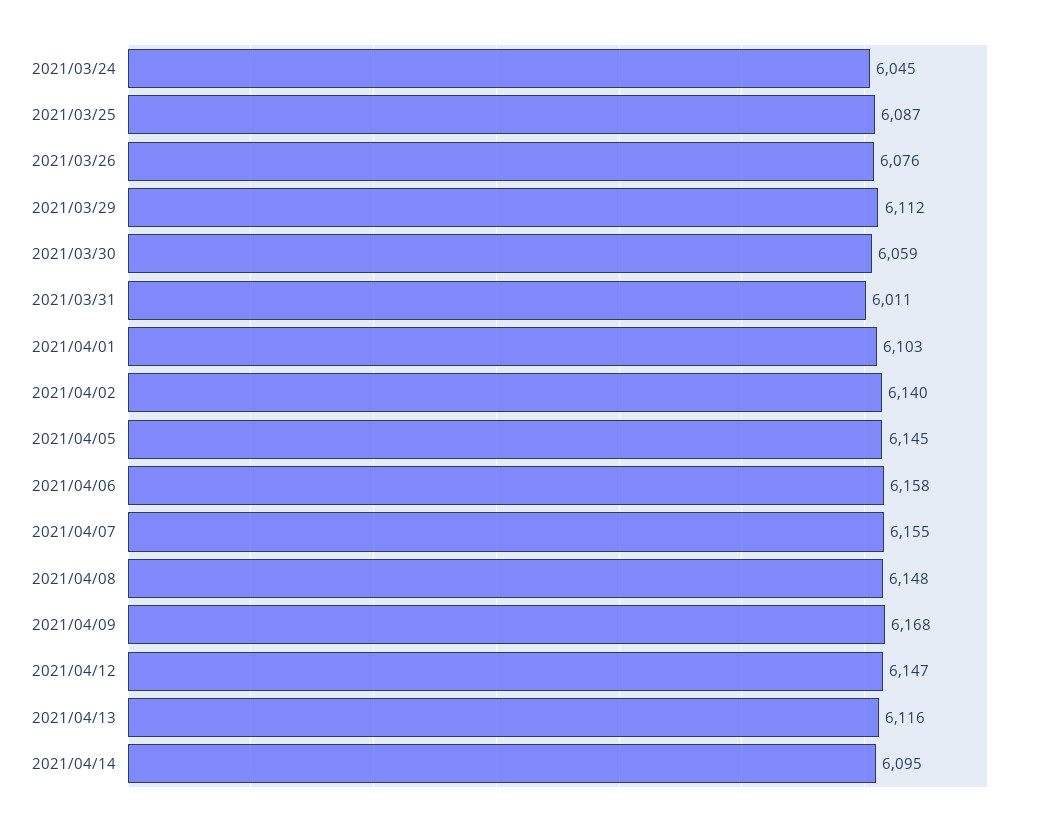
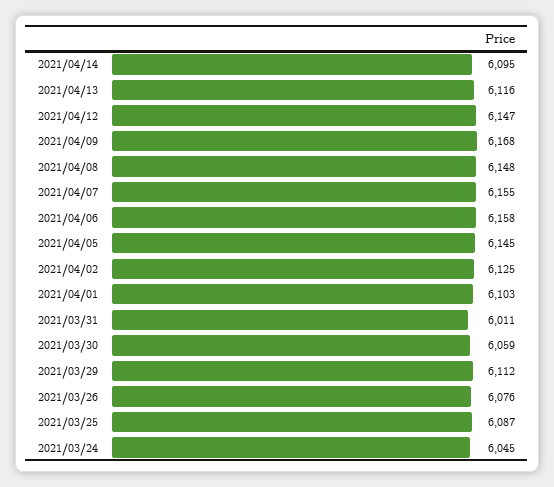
2021/04/02: 6140 -> 6125

